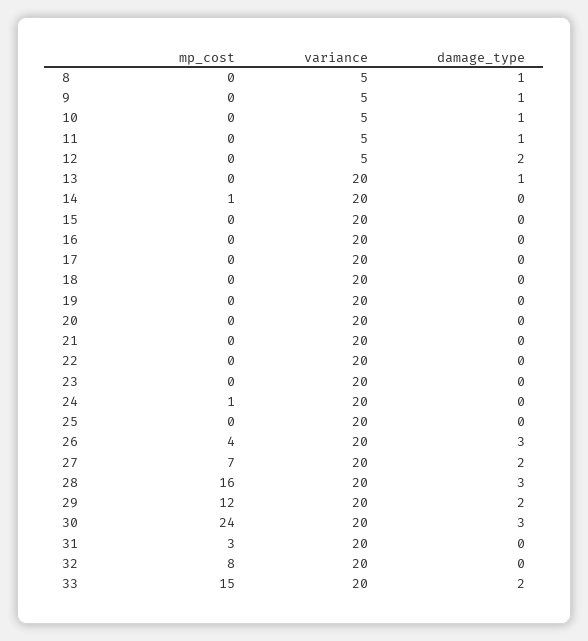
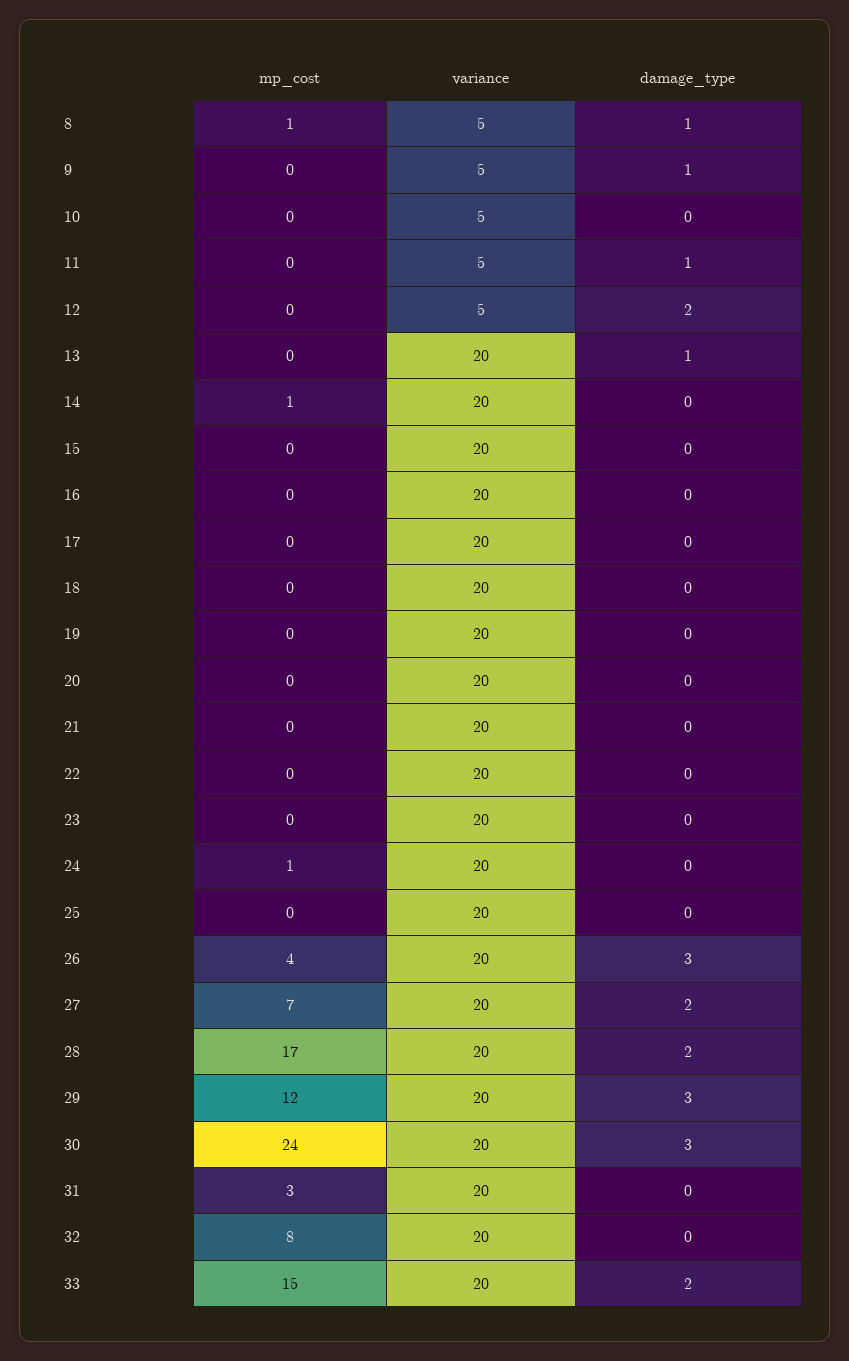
mp_cost, 8: 0 -> 1
damage_type, 10: 1 -> 0
mp_cost, 28: 16 -> 17
damage_type, 28: 3 -> 2
damage_type, 29: 2 -> 3

